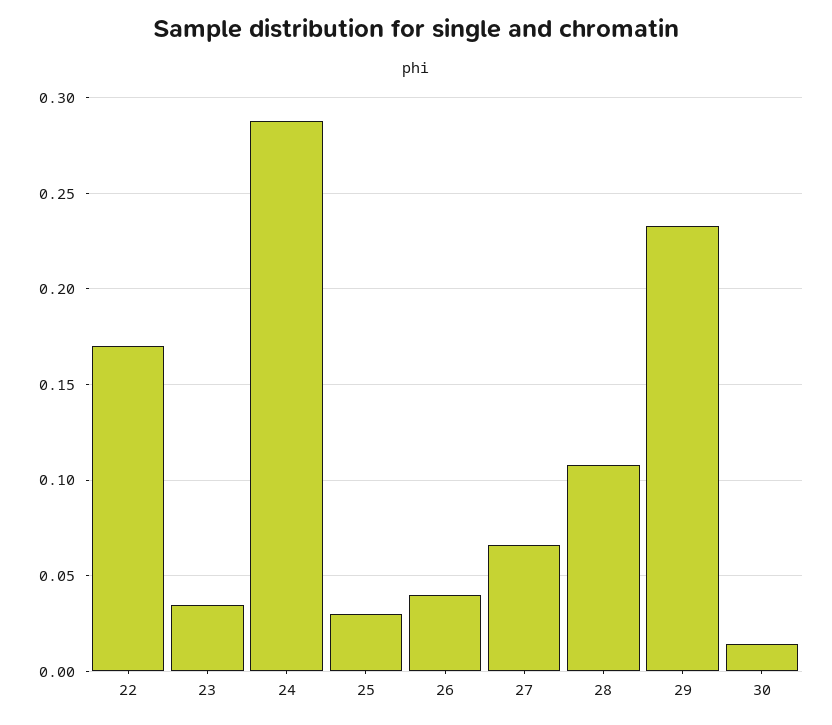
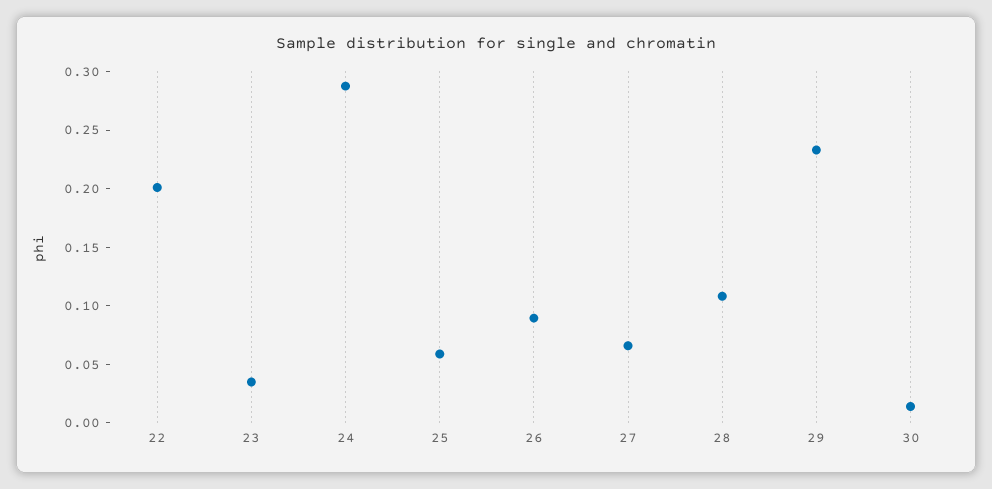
22: 0.17 -> 0.2
25: 0.03 -> 0.06
26: 0.04 -> 0.09

